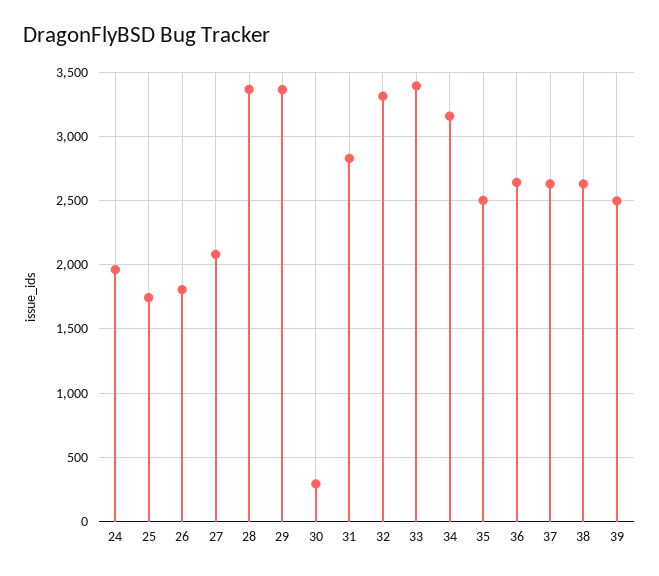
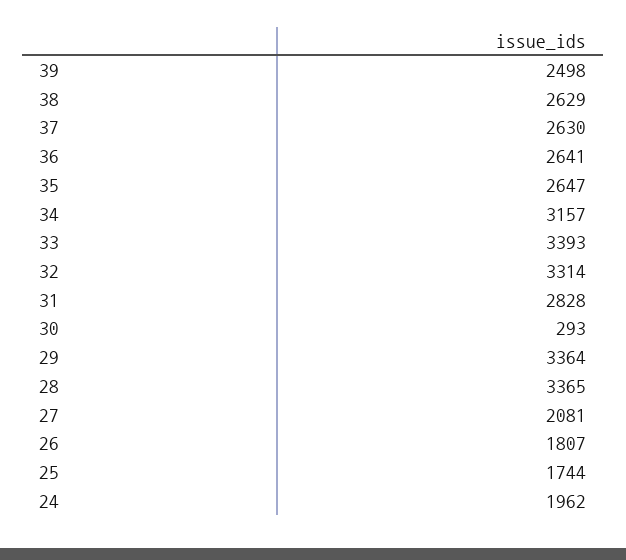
35: 2500 -> 2647

